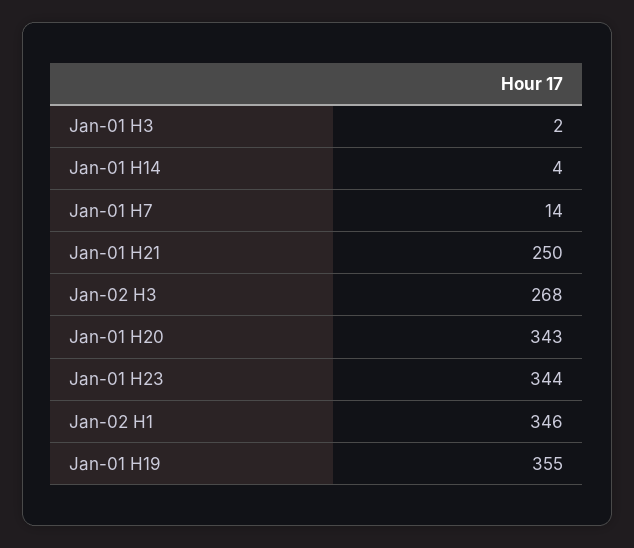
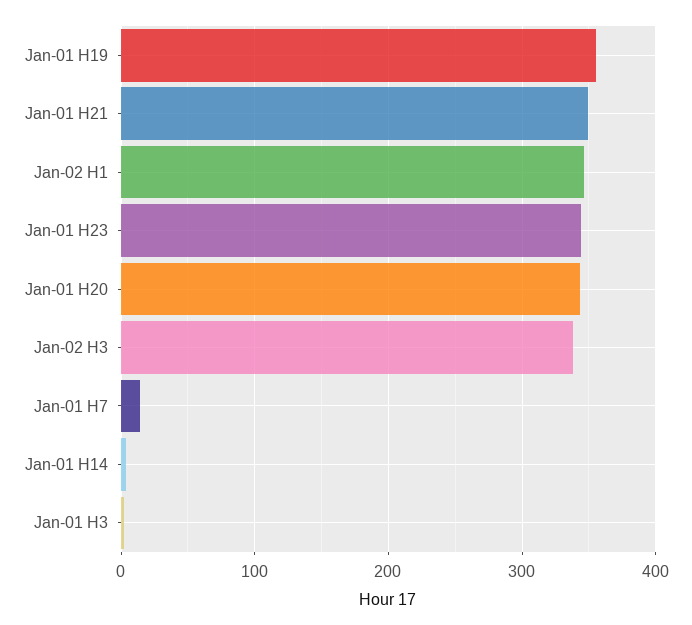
Jan-01 H21: 250 -> 350
Jan-02 H3: 268 -> 340

